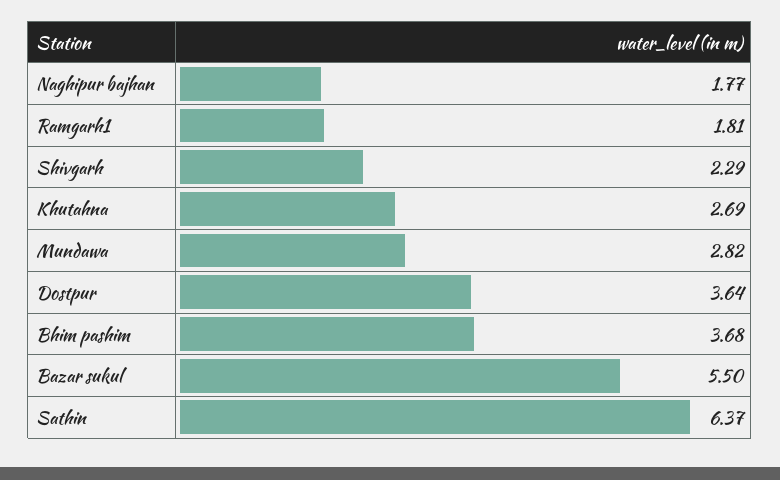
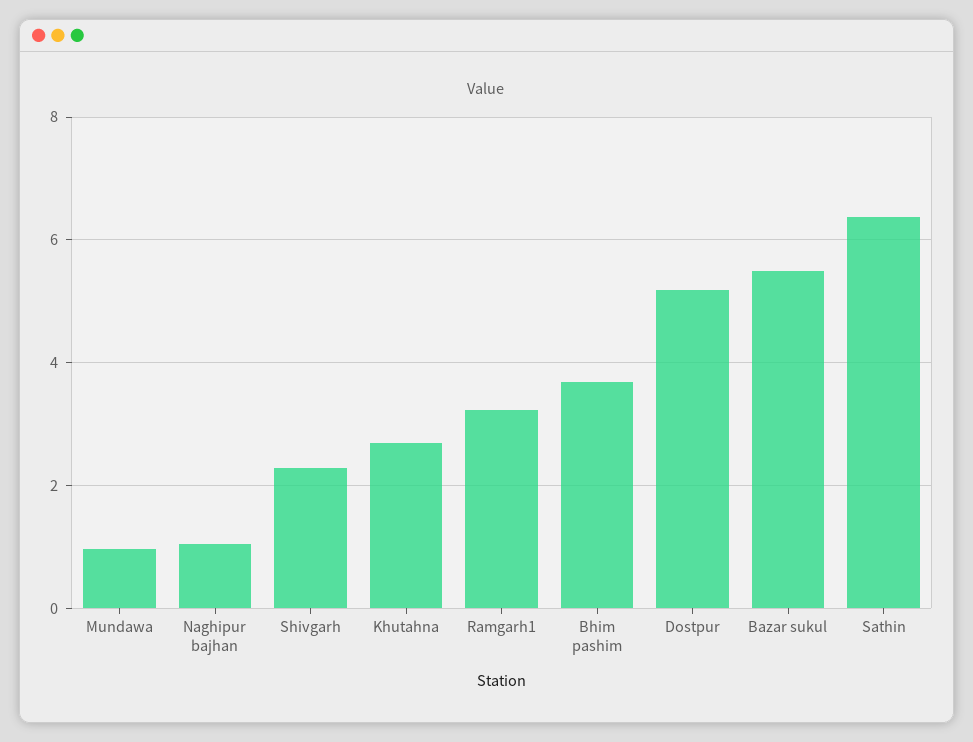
Naghipur bajhan: 1.77 -> 1
Ramgarh1: 1.81 -> 3.2
Mundawa: 2.82 -> 1
Dostpur: 3.64 -> 5.2

